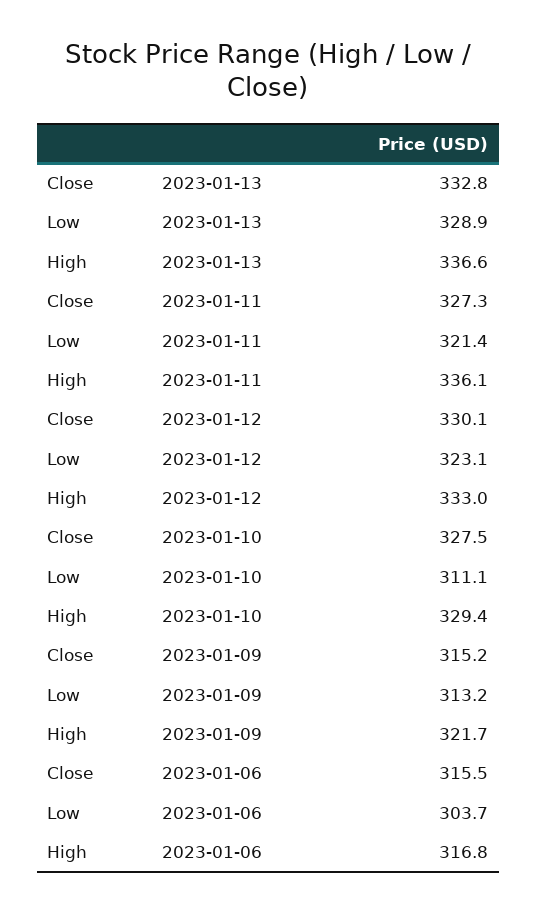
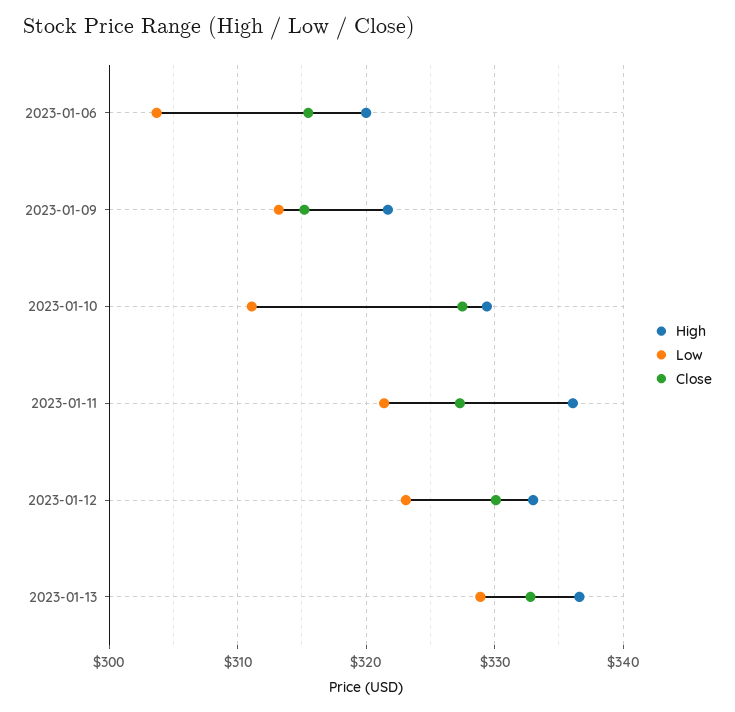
High, 2023-01-06: 316.8 -> 320

